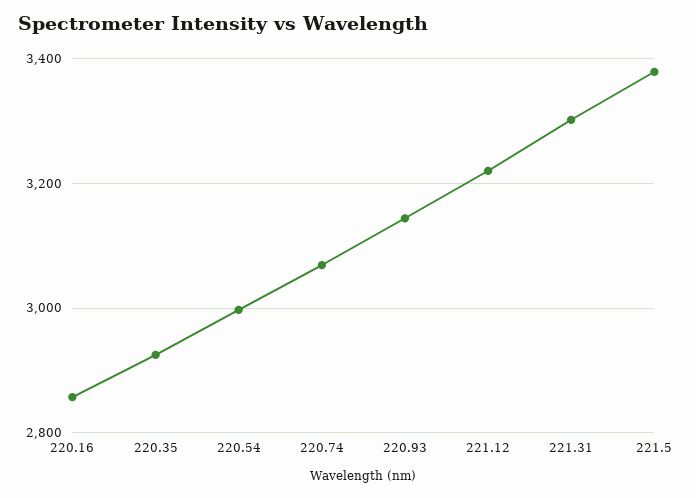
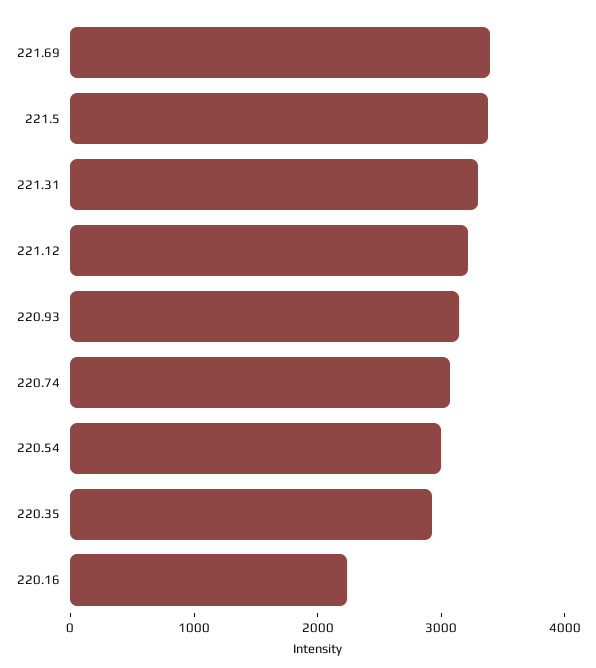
220.16: 2860 -> 2200
221.69: none -> 3400

